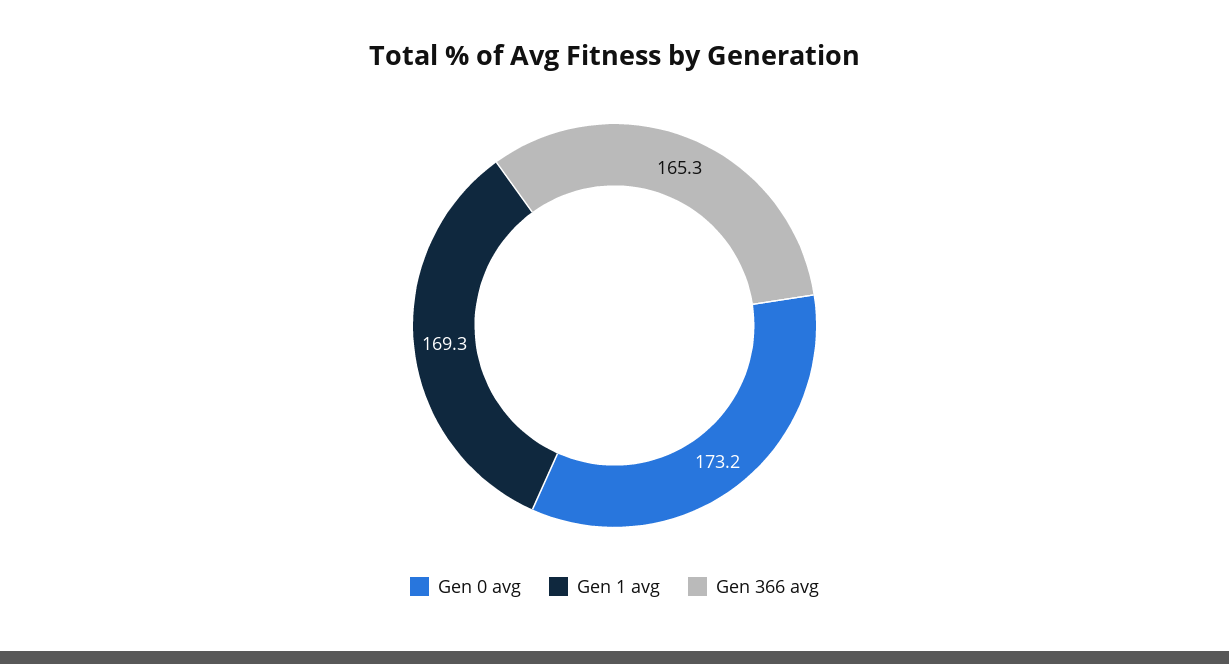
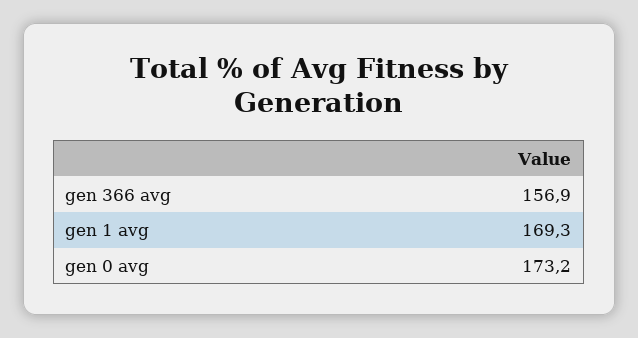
Gen 366 avg: 165.3 -> 156.9

